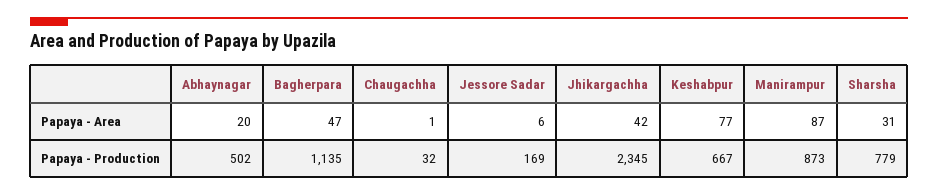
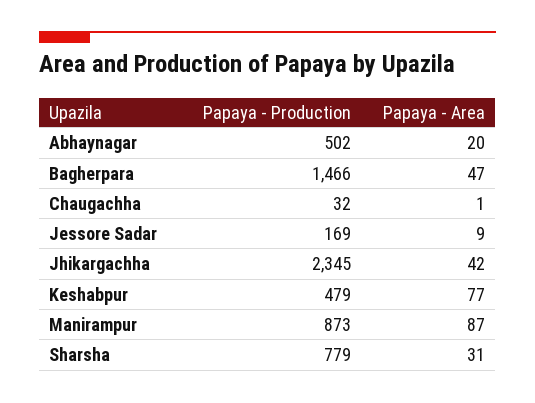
Jessore Sadar, Papaya - Area: 6 -> 9
Bagherpara, Papaya - Production: 1135 -> 1466
Keshabpur, Papaya - Production: 667 -> 479

